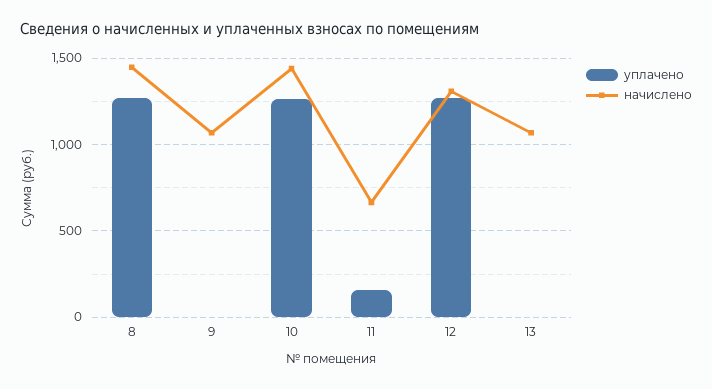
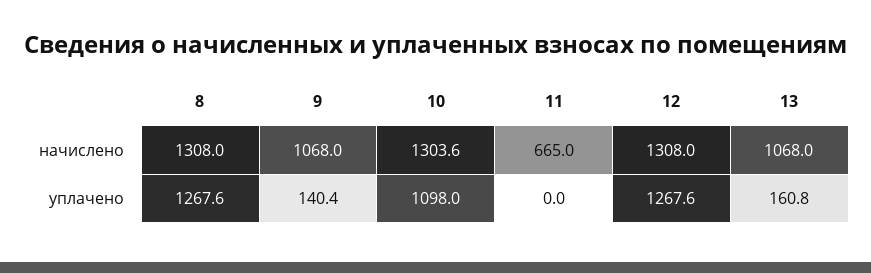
начислено, 8: 1450 -> 1308
уплачено, 9: 0 -> 140.4
уплачено, 10: 1250 -> 1098
начислено, 10: 1450 -> 1303.6
уплачено, 11: 150 -> 0
уплачено, 13: 0 -> 160.8

